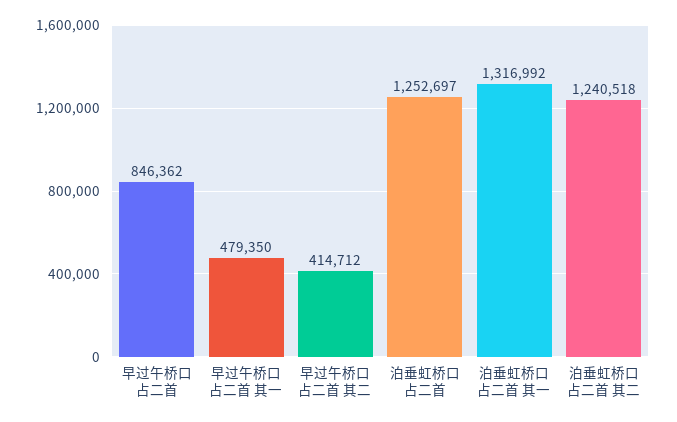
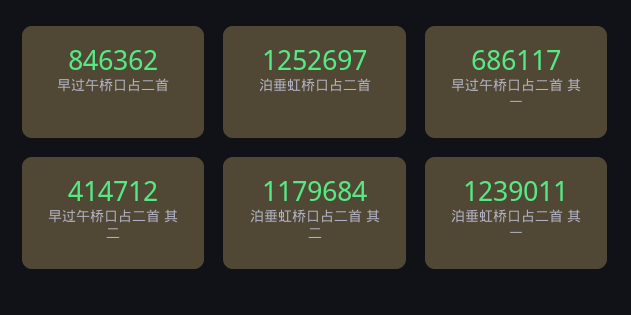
早过午桥口占二首 其一: 479350 -> 686117
泊垂虹桥口占二首 其一: 1316992 -> 1239011
泊垂虹桥口占二首 其二: 1240518 -> 1179684

